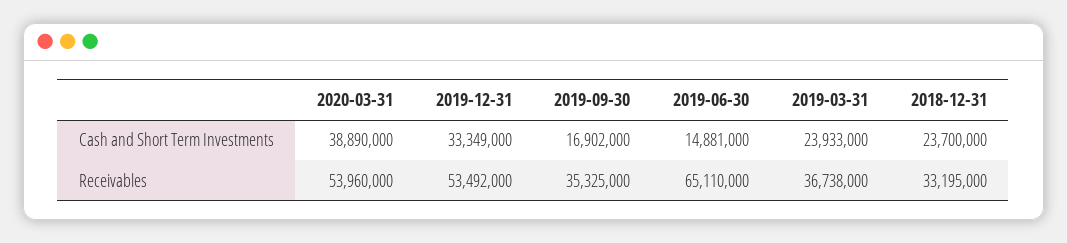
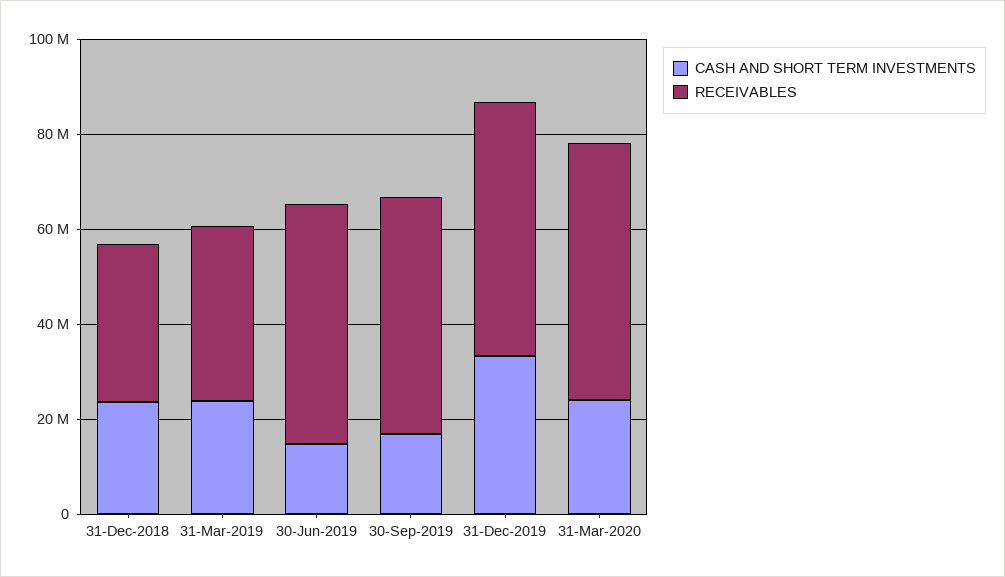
Cash and Short Term Investments, 2020-03-31: 38890000 -> 25000000
Receivables, 2019-09-30: 35325000 -> 50000000
Receivables, 2019-06-30: 65110000 -> 50000000

